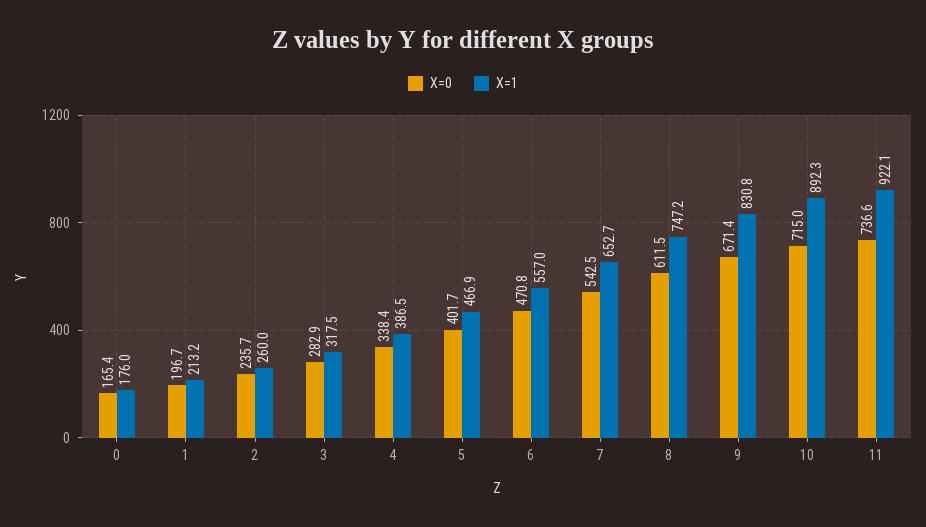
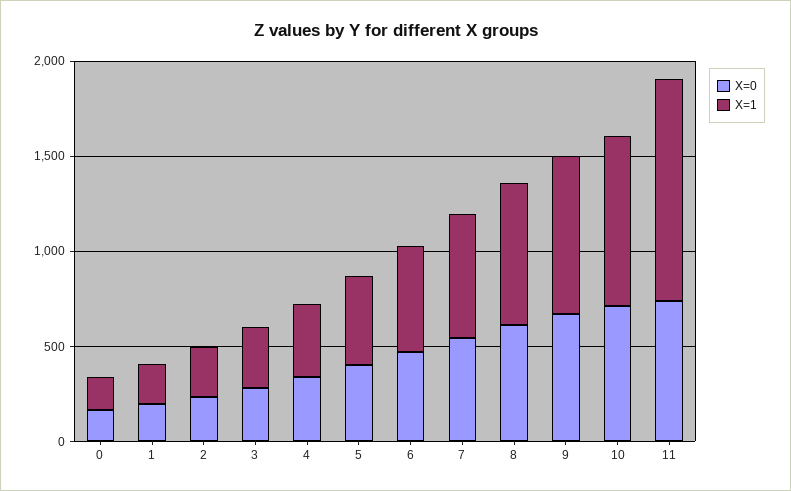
X=1, 11: 922.1 -> 1200

